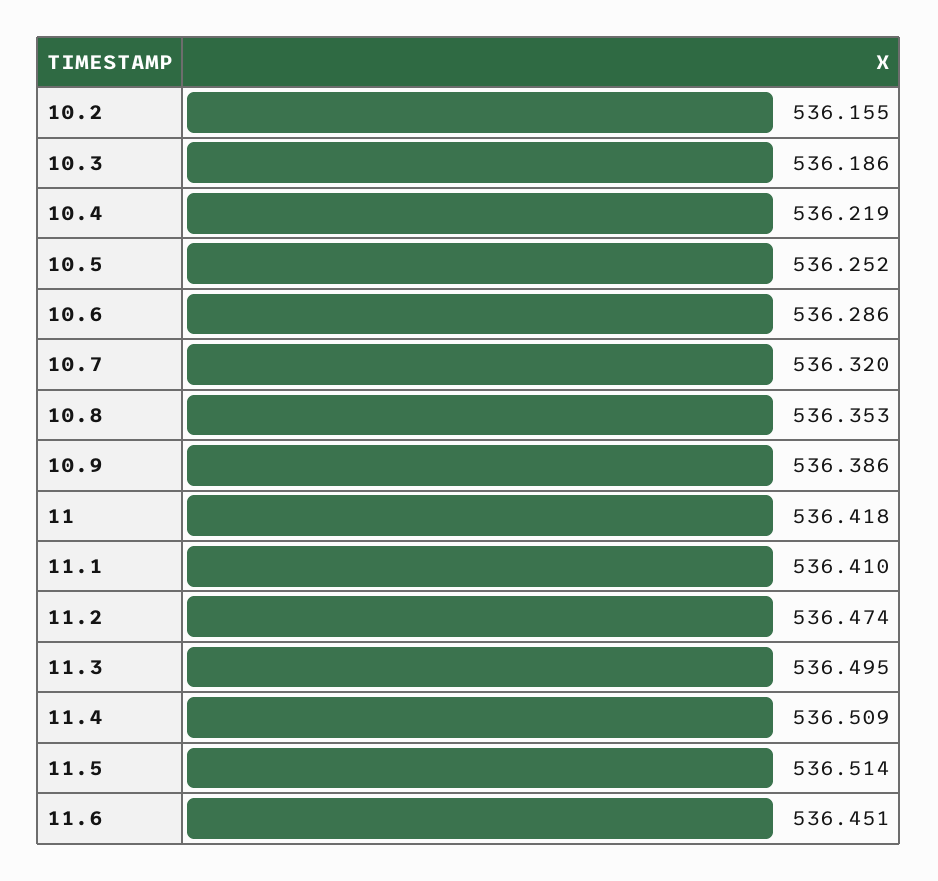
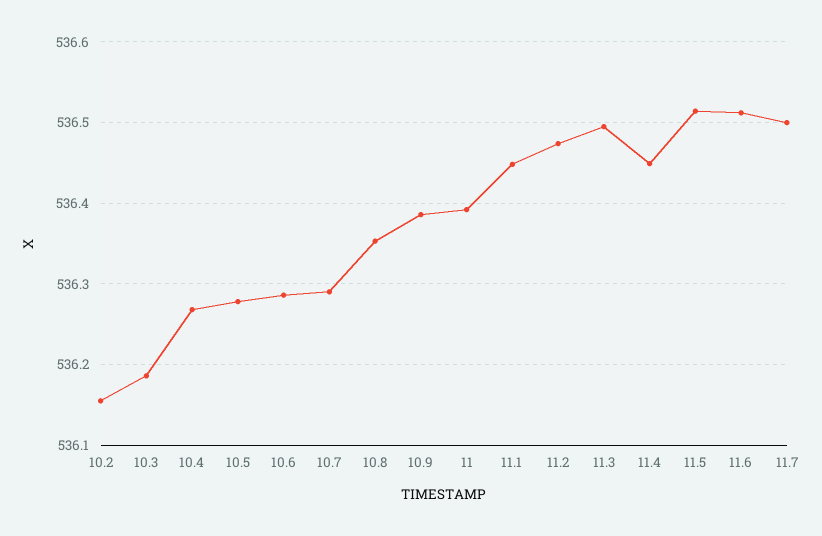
10.4: 536.219 -> 536.27
10.5: 536.252 -> 536.28
10.7: 536.32 -> 536.29
11: 536.418 -> 536.39
11.1: 536.41 -> 536.45
11.4: 536.509 -> 536.45
11.6: 536.451 -> 536.51
11.7: none -> 536.5

